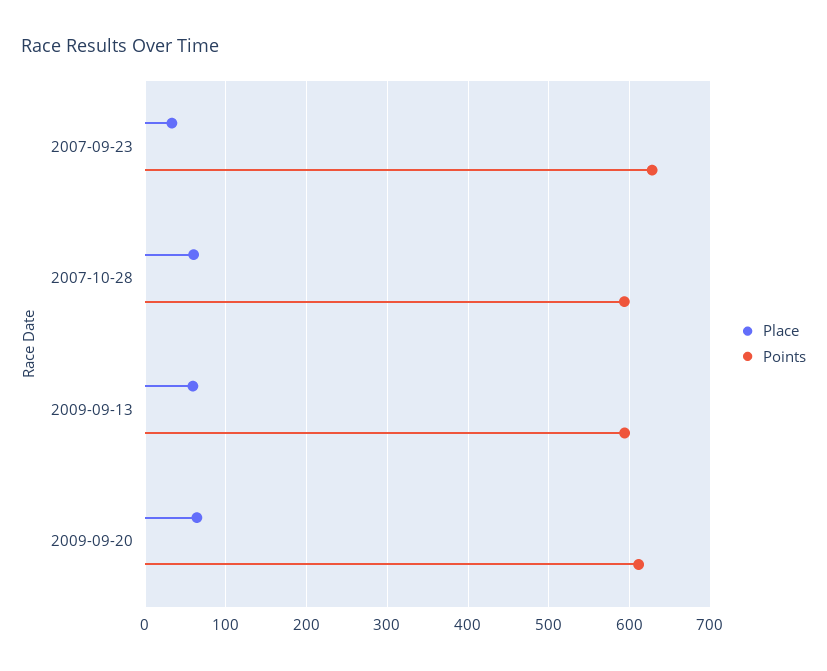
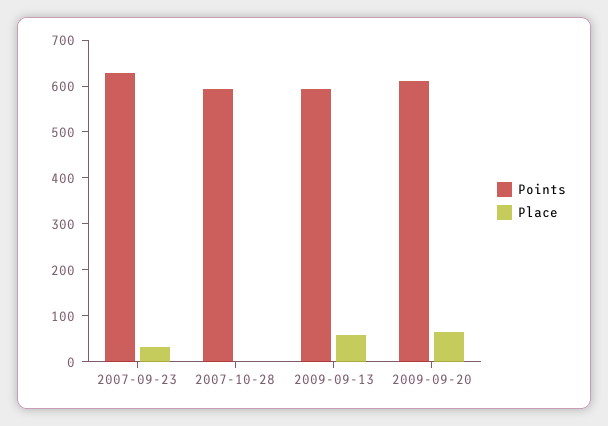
Place, 2007-10-28: 60 -> 0

